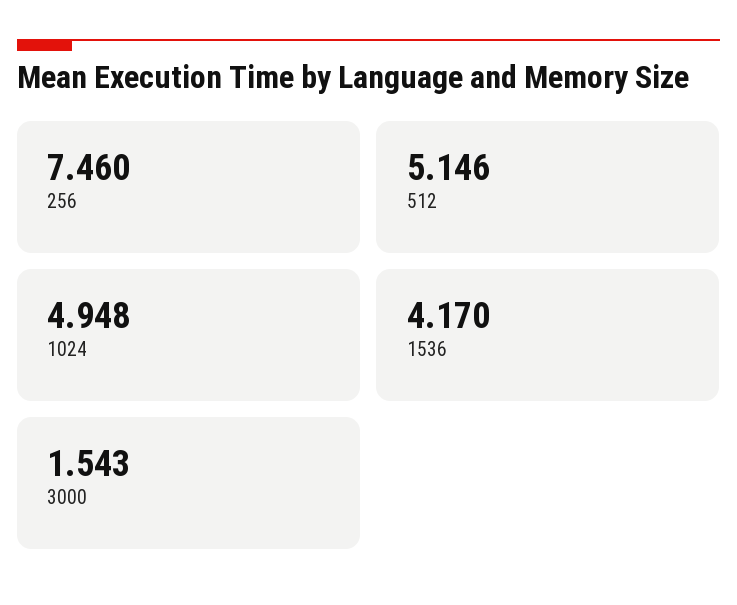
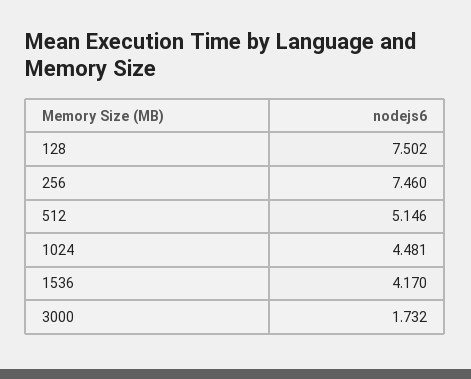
1024: 4.948 -> 4.481
3000: 1.543 -> 1.732
128: none -> 7.502

